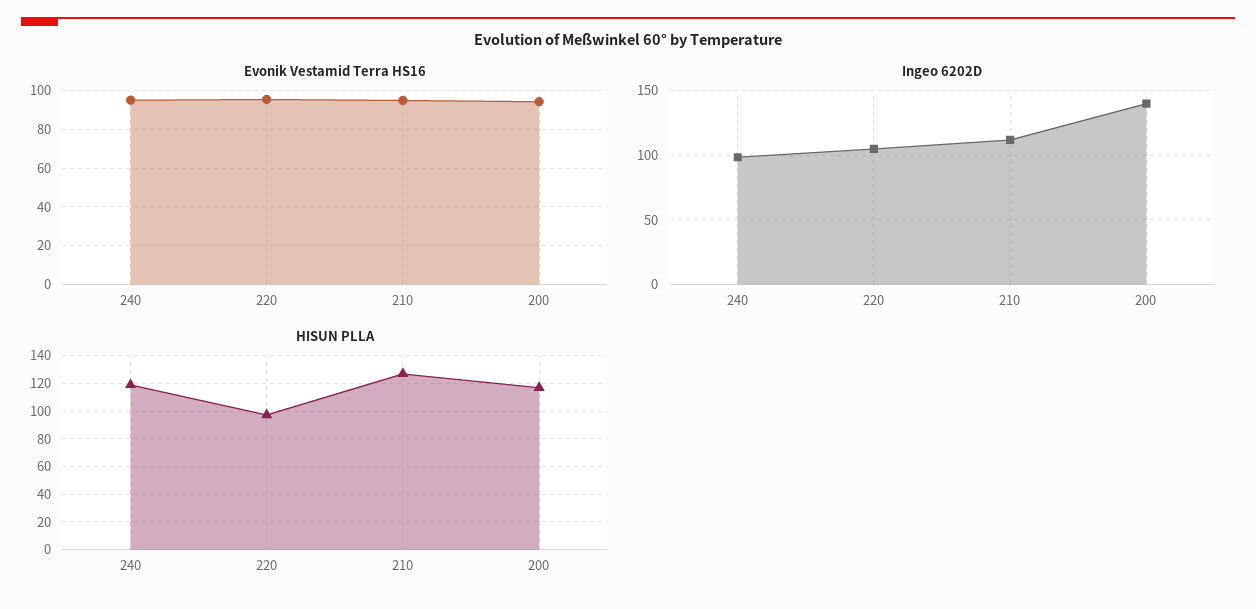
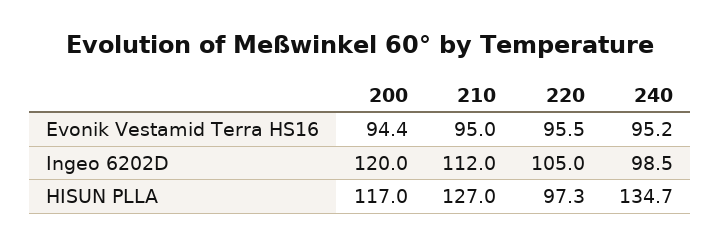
Ingeo 6202D, 200: 140 -> 120
HISUN PLLA, 240: 120 -> 134.7

